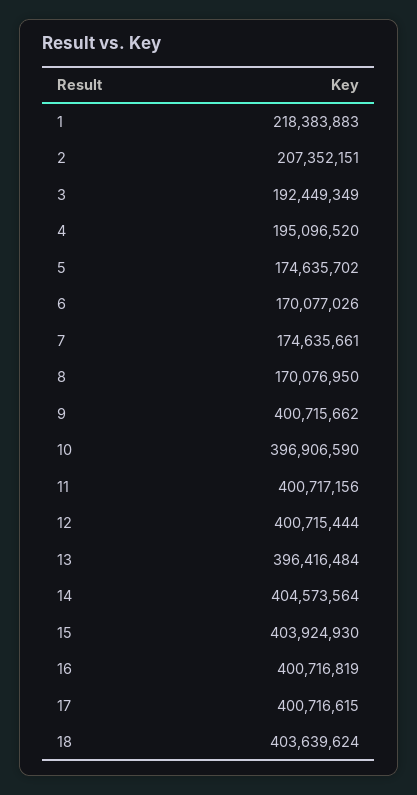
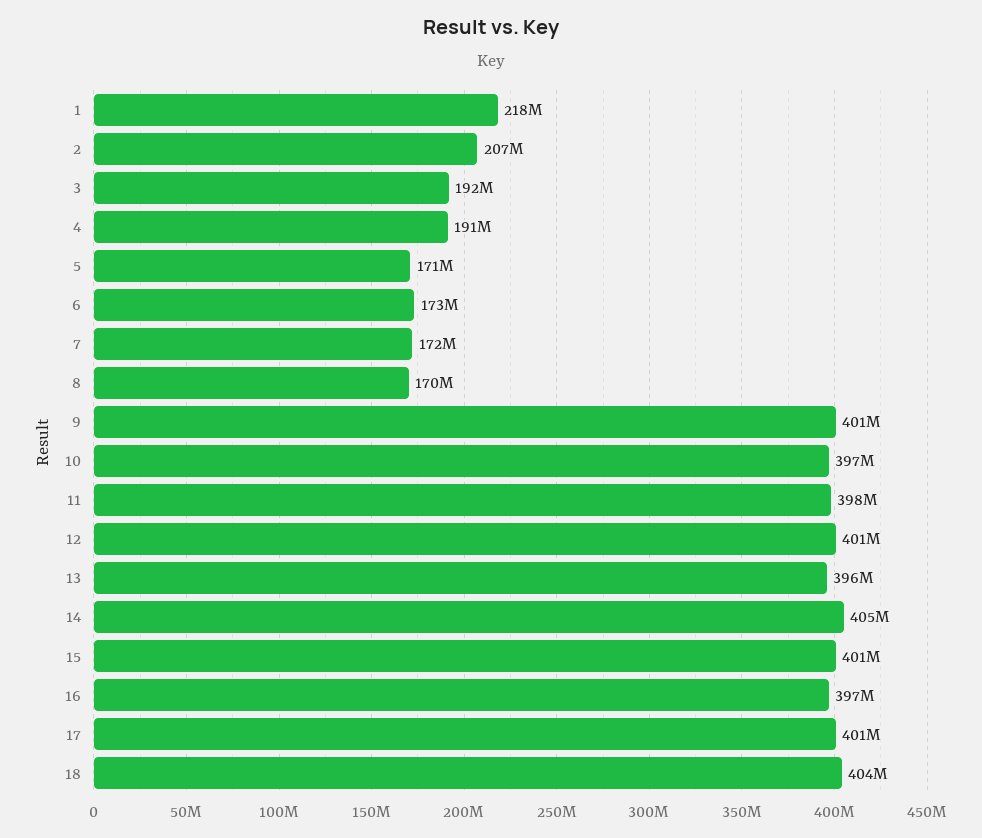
4: 195096520 -> 191000000
5: 174635702 -> 171000000
6: 170077026 -> 173000000
7: 174635661 -> 172000000
11: 400717156 -> 398000000
15: 403924930 -> 401000000
16: 400716819 -> 397000000

